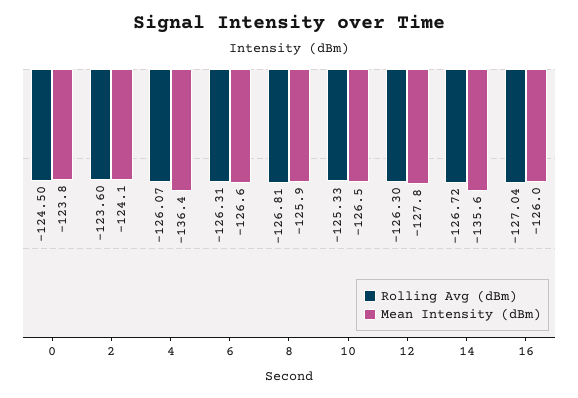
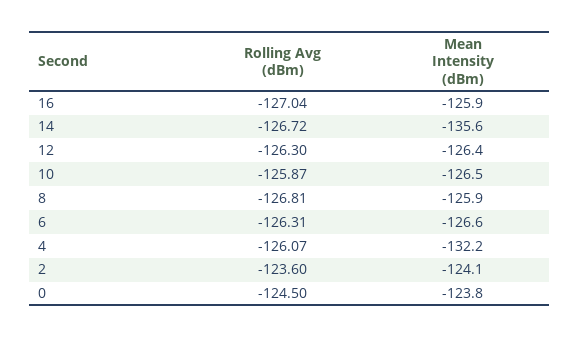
Mean Intensity (dBm), 4: -136.4 -> -132.2
Rolling Avg (dBm), 10: -125.33 -> -125.87
Mean Intensity (dBm), 12: -127.8 -> -126.4
Mean Intensity (dBm), 16: -126 -> -125.9

